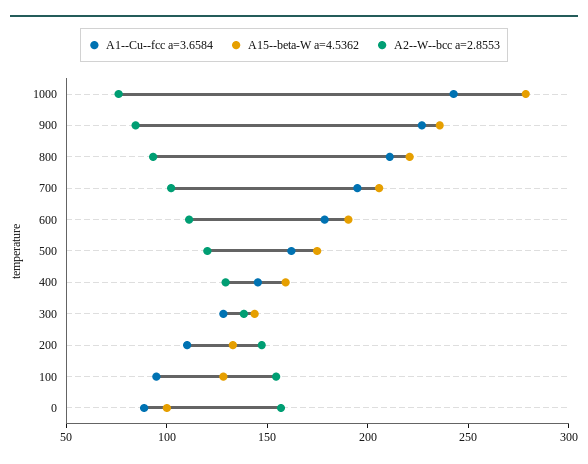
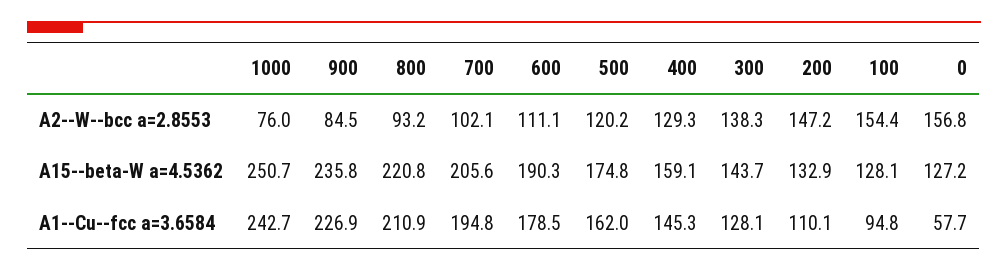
A15--beta-W a=4.5362, 1000: 280 -> 250.7
A1--Cu--fcc a=3.6584, 0: 90 -> 57.7
A15--beta-W a=4.5362, 0: 100 -> 127.2

